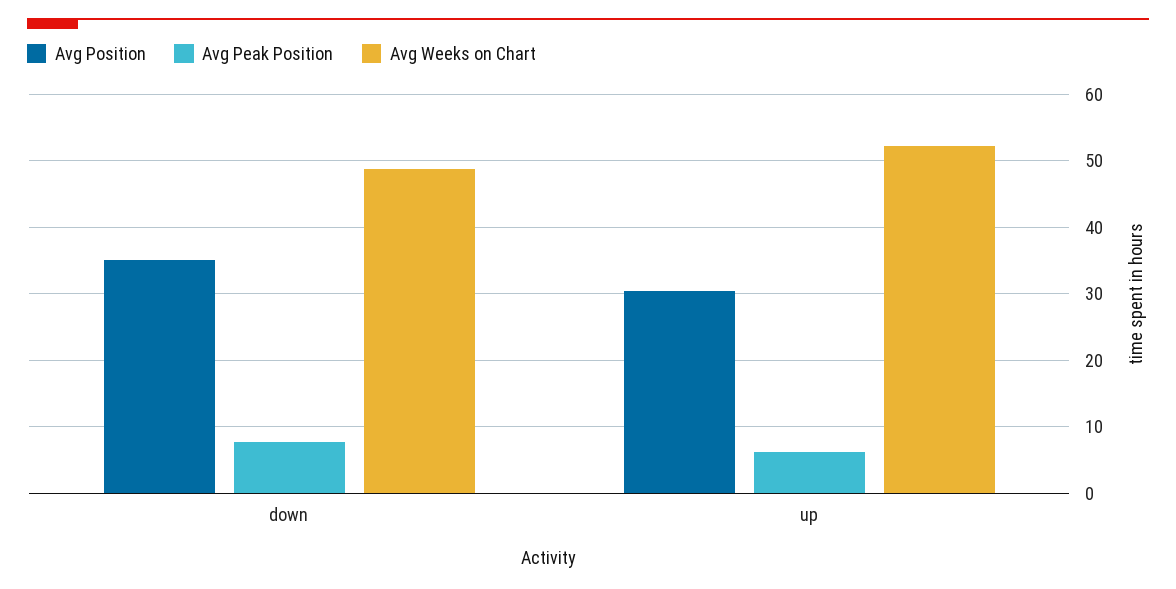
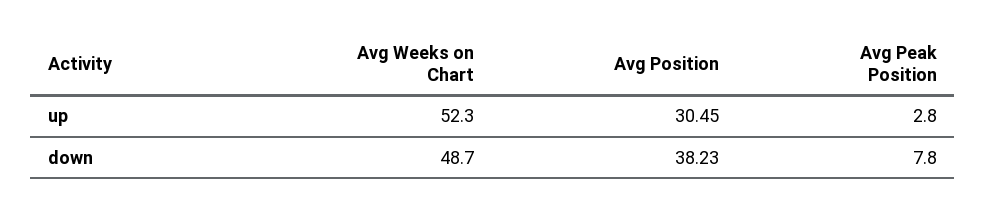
Avg Position, down: 35 -> 38.23
Avg Peak Position, up: 6 -> 2.8

